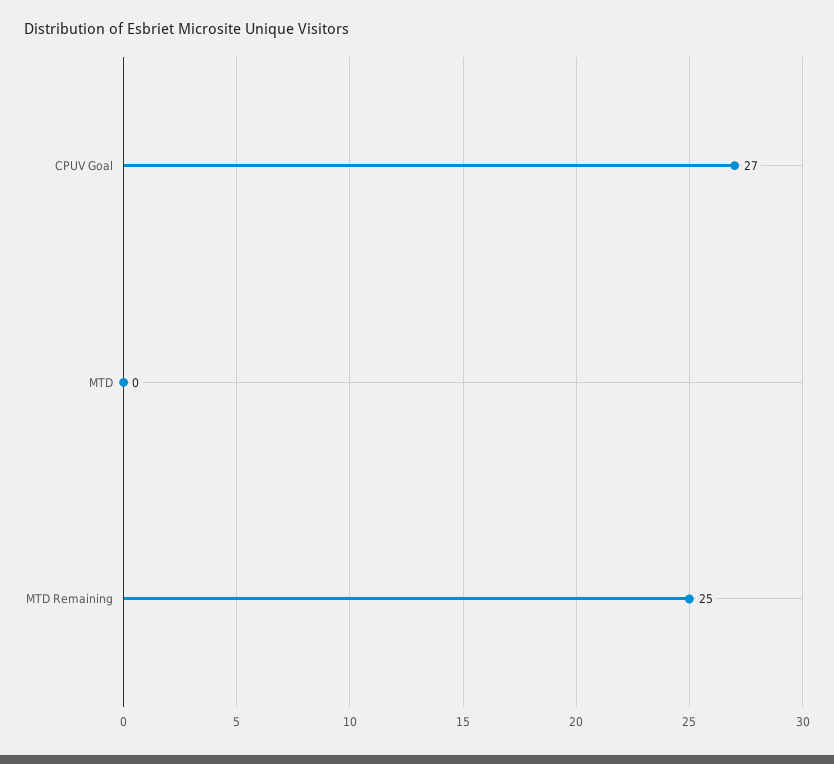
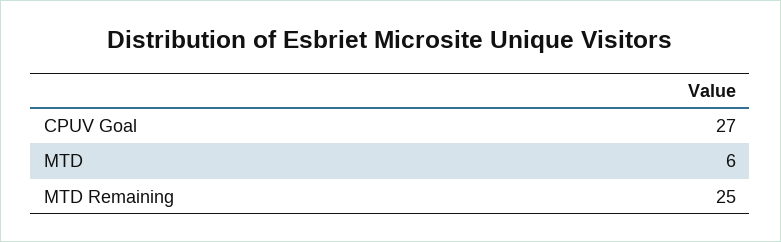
MTD: 0 -> 6

